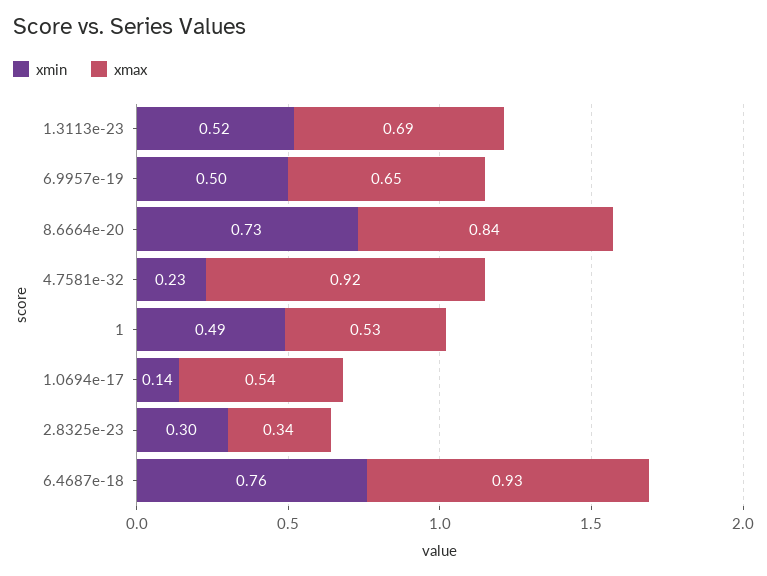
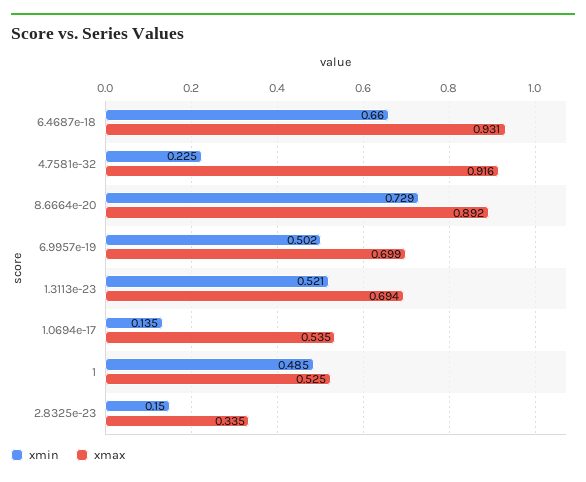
xmax, 6.9957e-19: 0.65 -> 0.699
xmax, 8.6664e-20: 0.84 -> 0.892
xmin, 2.8325e-23: 0.3 -> 0.15
xmin, 6.4687e-18: 0.76 -> 0.66

